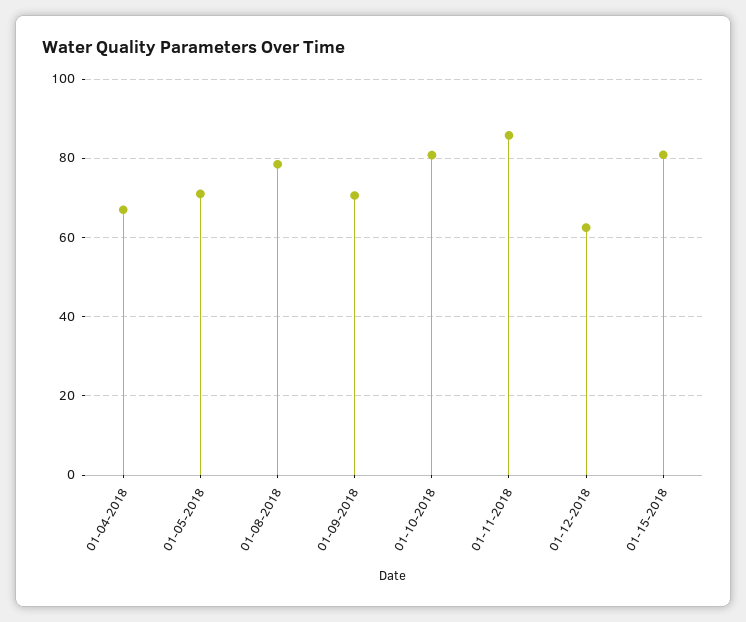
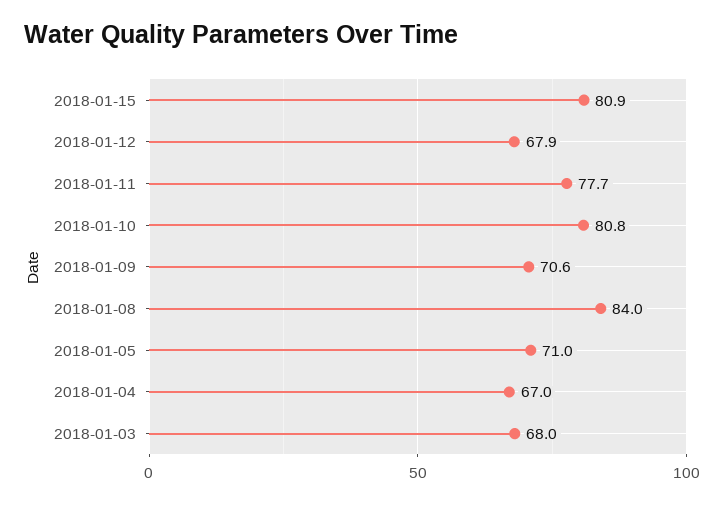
01-08-2018: 78 -> 84
01-11-2018: 86 -> 77.7
01-12-2018: 62 -> 67.9
2018-01-03: none -> 68

